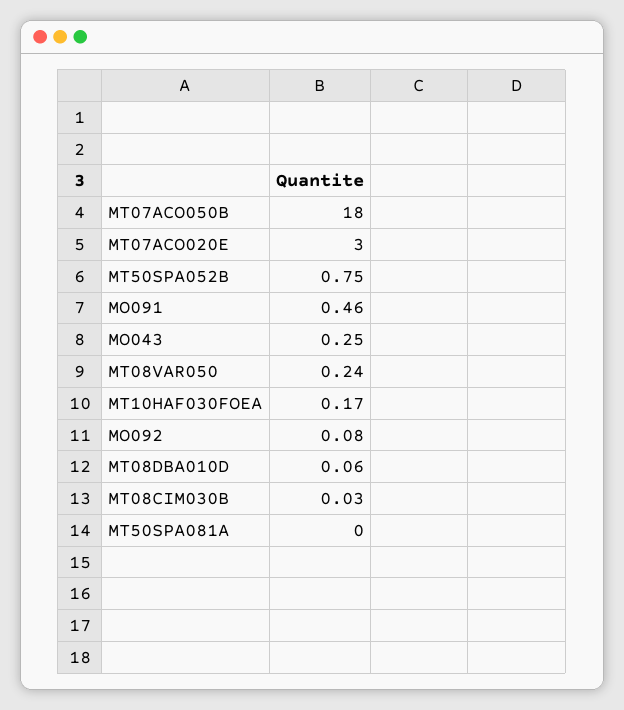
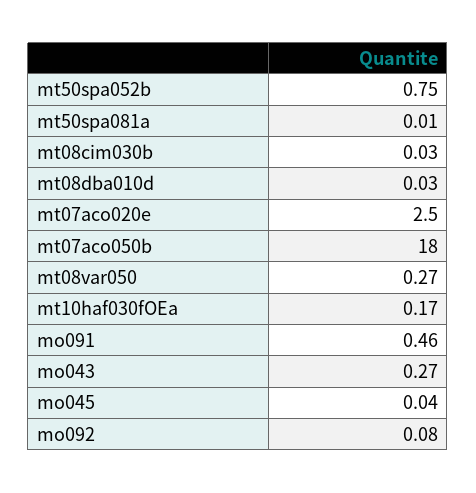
MT07ACO020E: 3 -> 2.5
MO043: 0.25 -> 0.27
MT08VAR050: 0.24 -> 0.27
MT08DBA010D: 0.06 -> 0.03
MT50SPA081A: 0 -> 0.01
mo045: none -> 0.04

